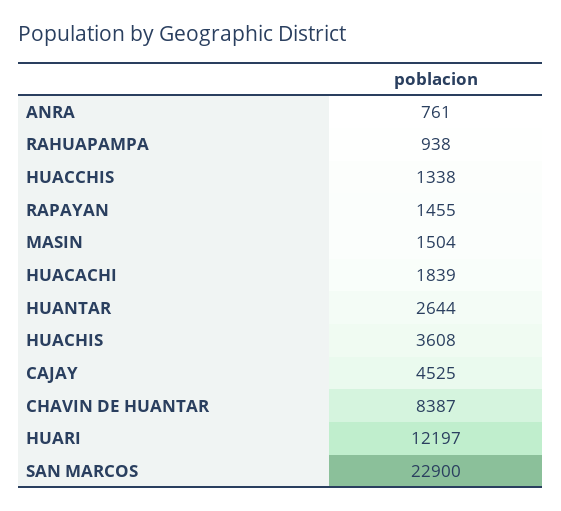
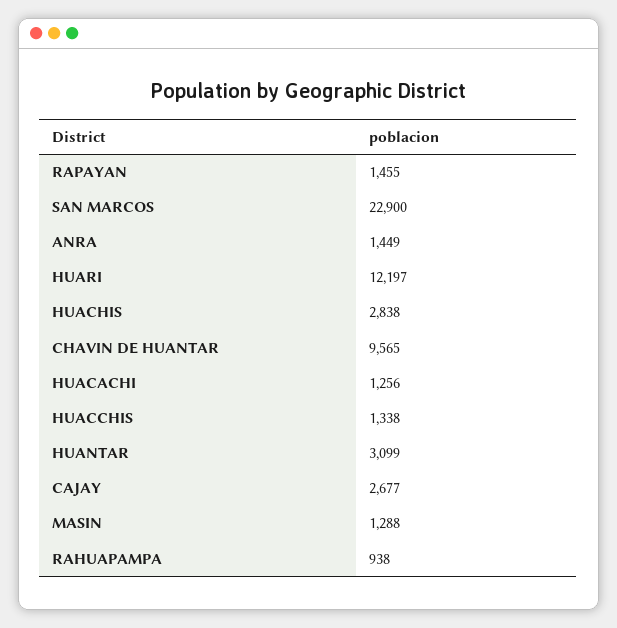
ANRA: 761 -> 1449
MASIN: 1504 -> 1288
HUACACHI: 1839 -> 1256
HUANTAR: 2644 -> 3099
HUACHIS: 3608 -> 2838
CAJAY: 4525 -> 2677
CHAVIN DE HUANTAR: 8387 -> 9565

